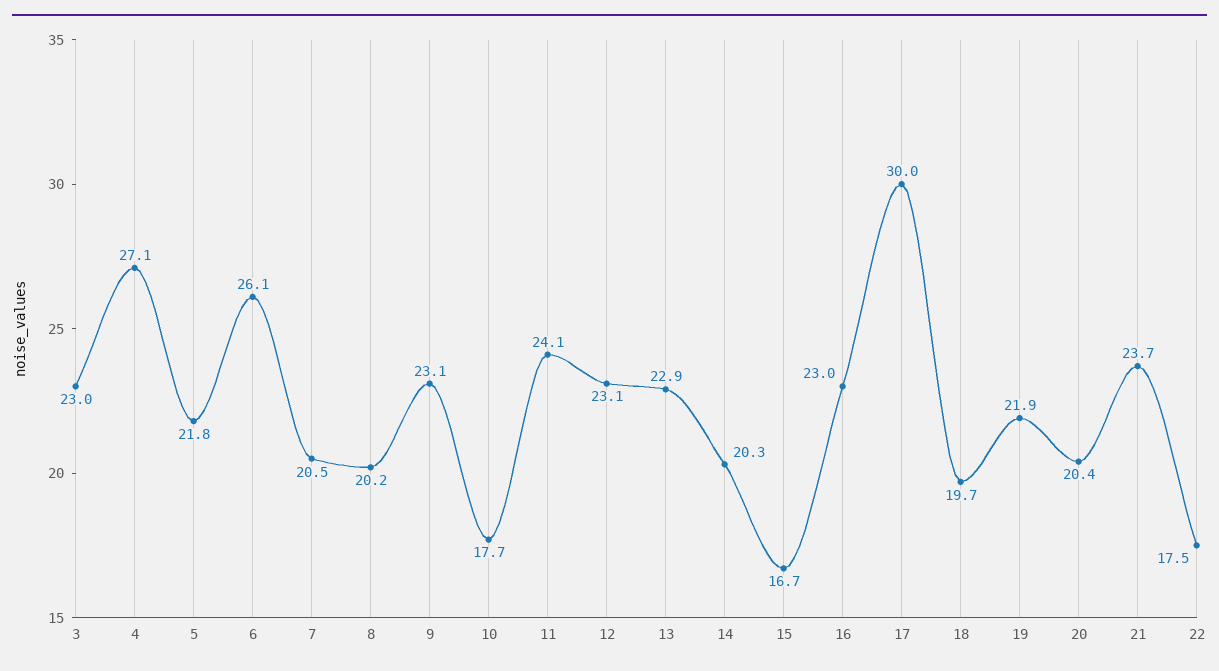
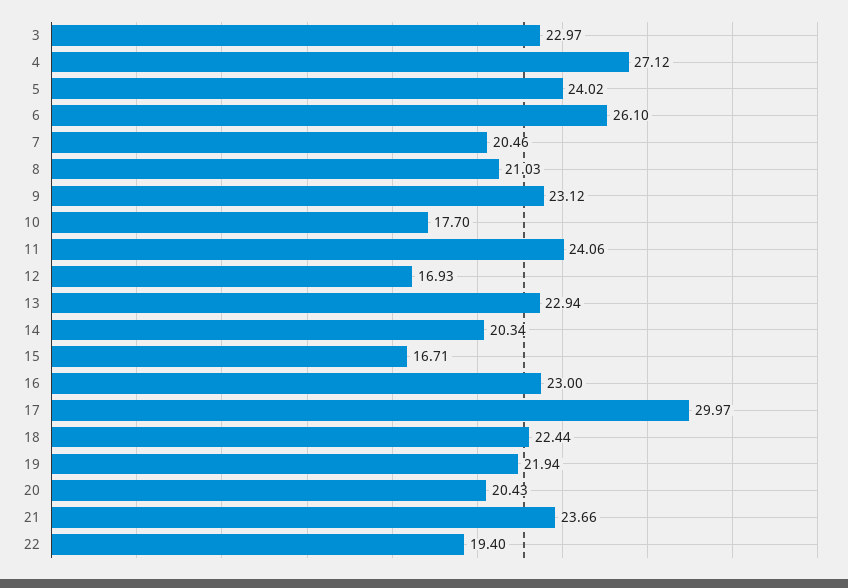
5: 21.8 -> 24.02
8: 20.2 -> 21.03
12: 23.1 -> 16.93
18: 19.7 -> 22.44
22: 17.5 -> 19.4

